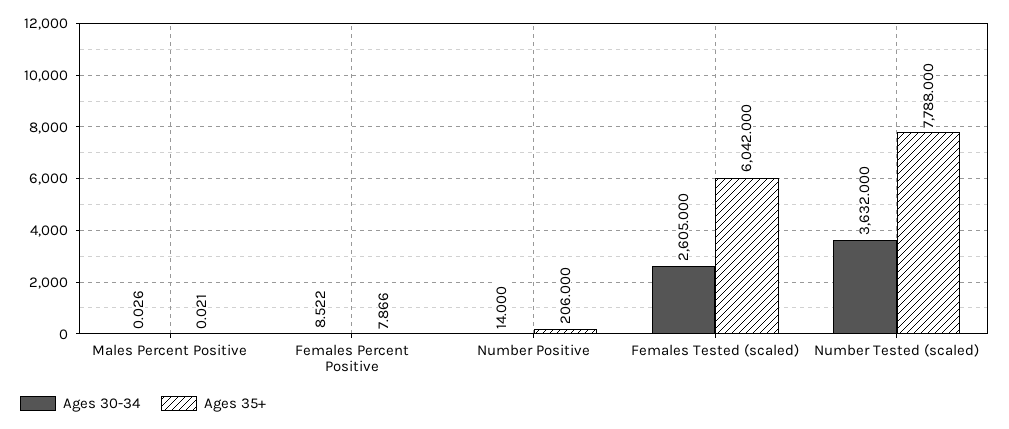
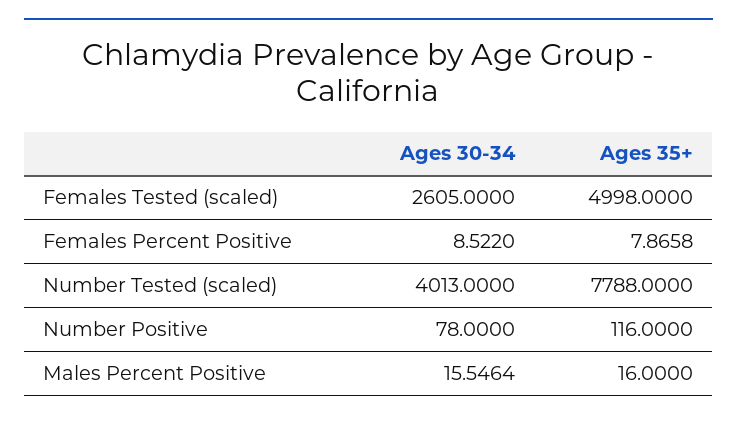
Ages 30-34, Males Percent Positive: 0.026 -> 15.5464
Ages 35+, Males Percent Positive: 0.021 -> 16
Ages 30-34, Number Positive: 14 -> 78
Ages 35+, Number Positive: 206 -> 116
Ages 35+, Females Tested (scaled): 6042 -> 4998
Ages 30-34, Number Tested (scaled): 3632 -> 4013

